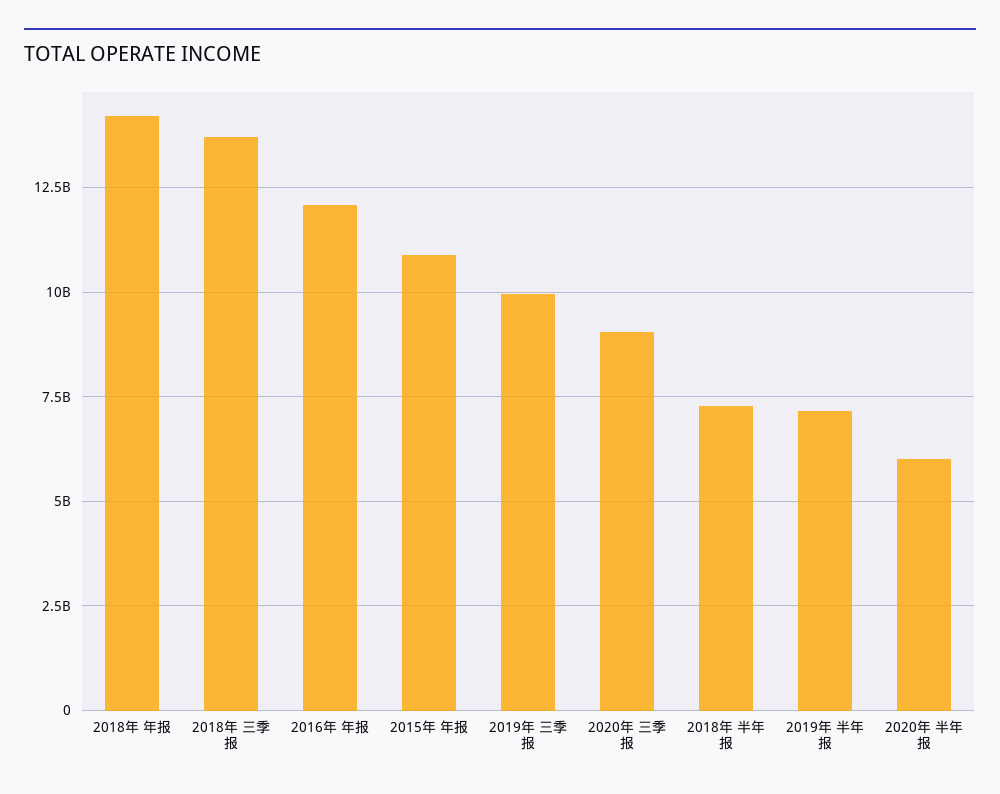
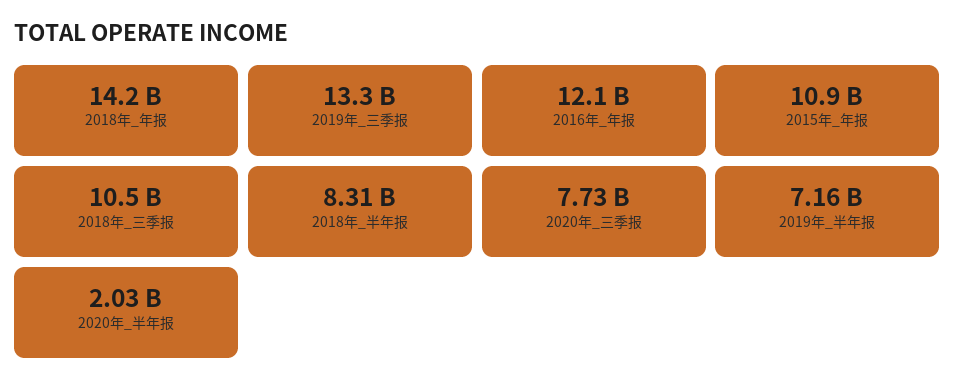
2018年 三季报: 13750000000 -> 10500000000
2019年 三季报: 10000000000 -> 13300000000
2020年 三季报: 9000000000 -> 7730000000
2018年 半年报: 7250000000 -> 8310000000
2020年 半年报: 6000000000 -> 2030000000

